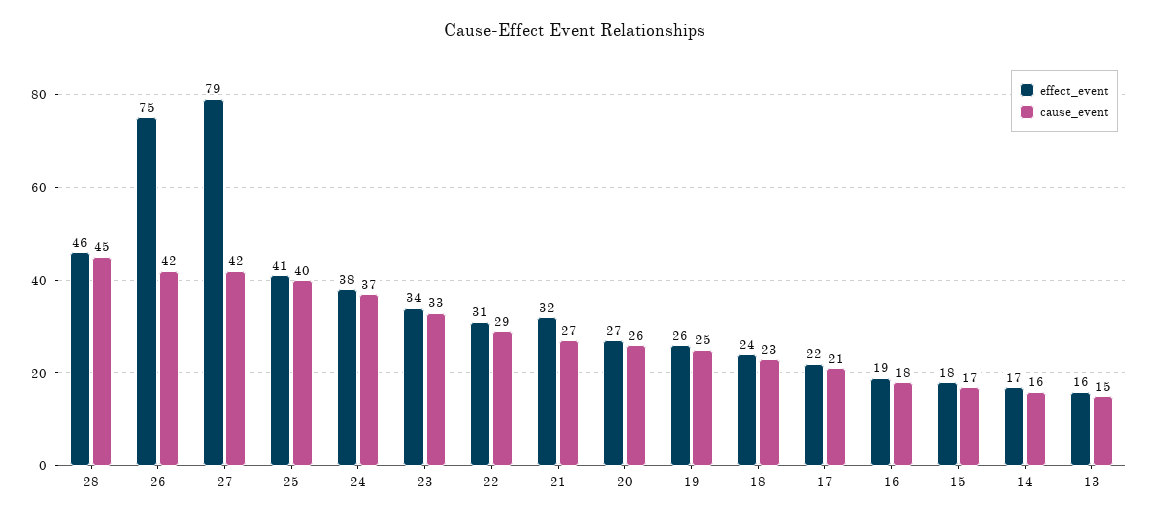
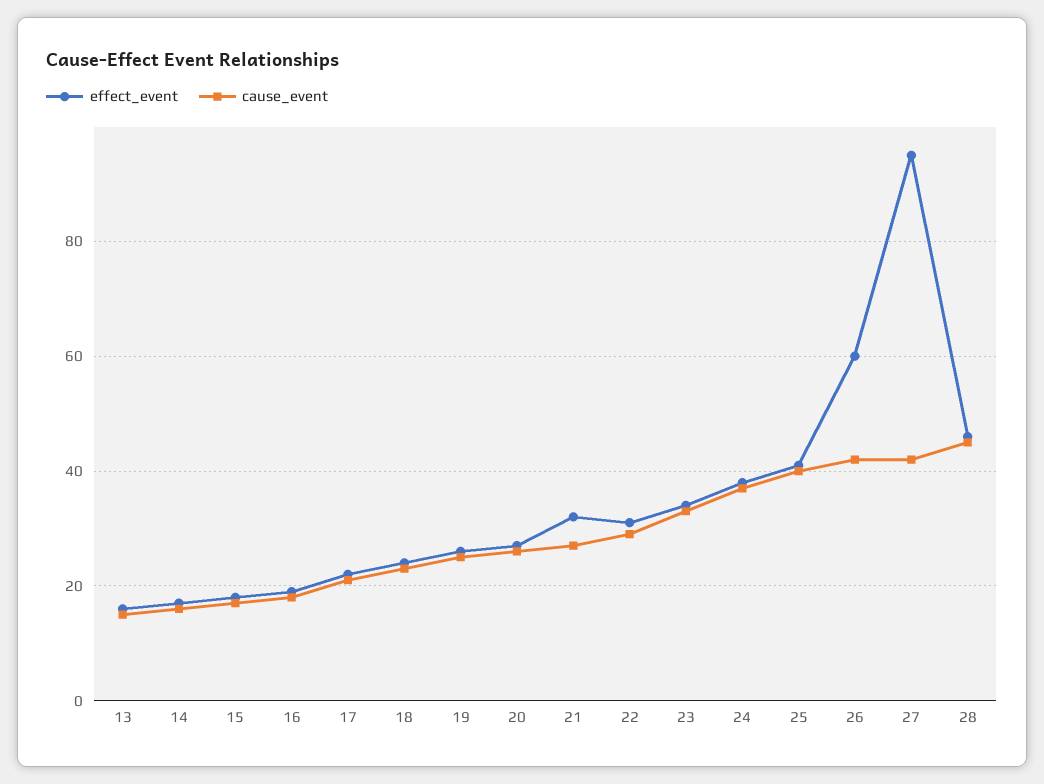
effect_event, 26: 75 -> 60
effect_event, 27: 79 -> 95

